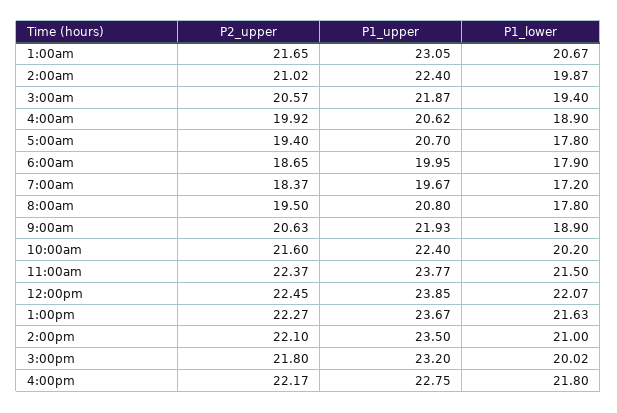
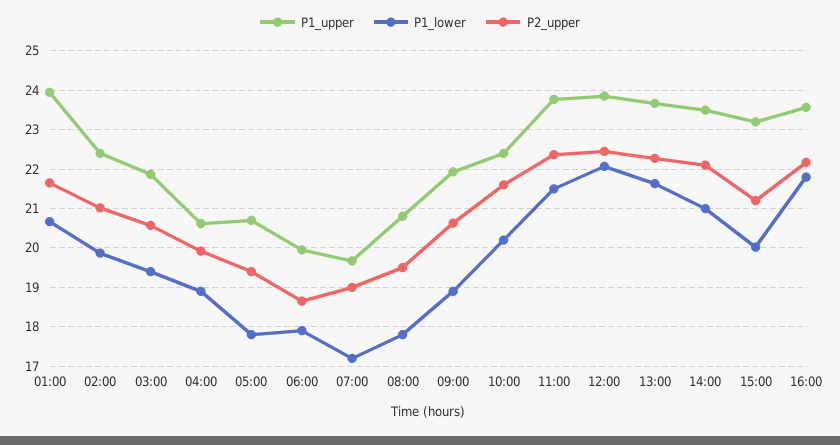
P1_upper, 1:00am: 23.05 -> 24
P2_upper, 7:00am: 18.37 -> 19
P2_upper, 3:00pm: 21.8 -> 21.2
P1_upper, 4:00pm: 22.75 -> 23.6

